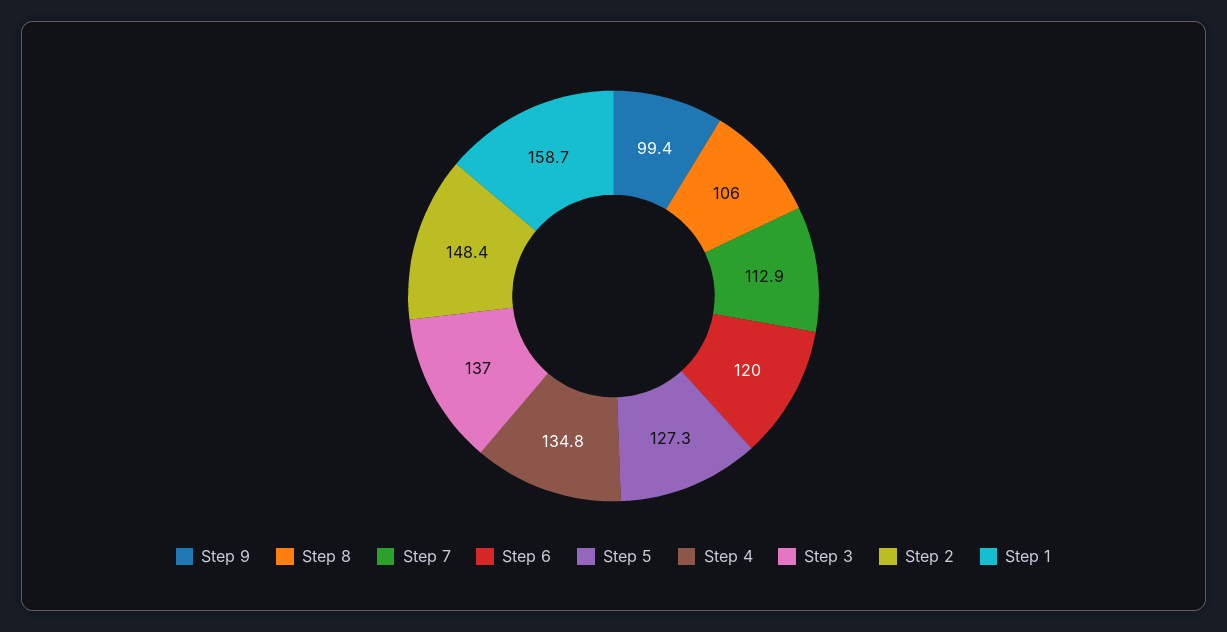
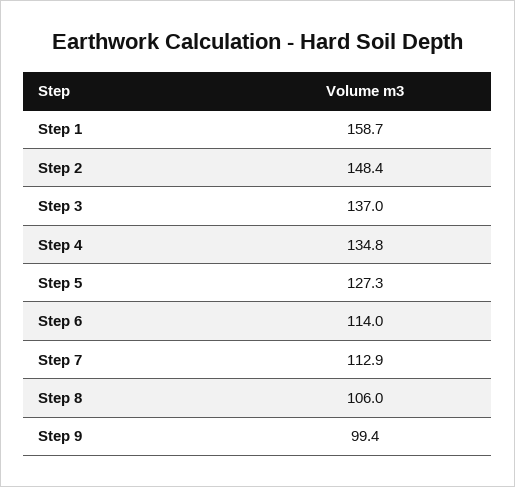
Step 6: 120 -> 114

